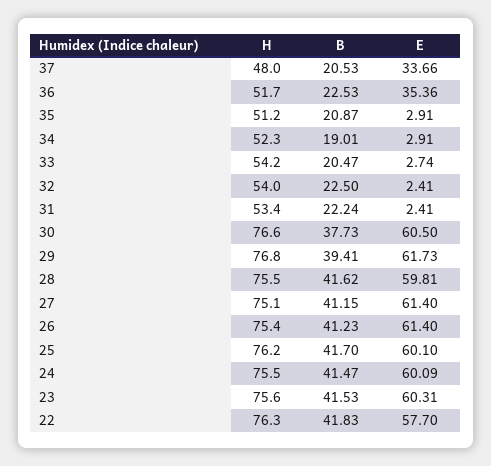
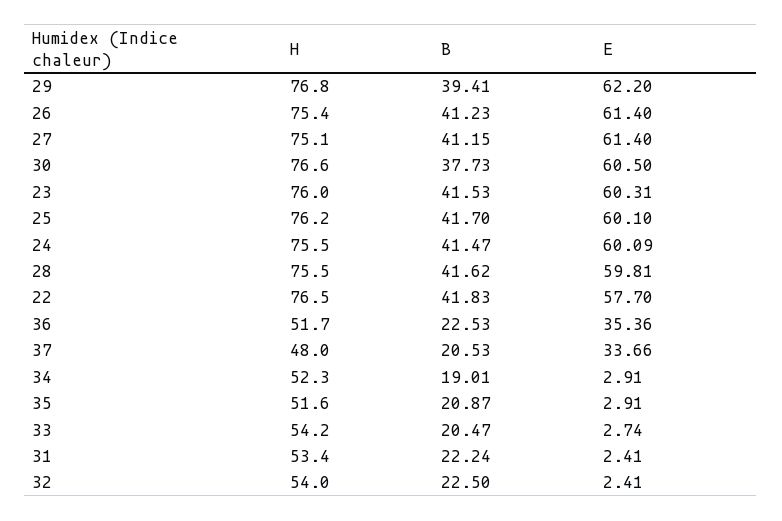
H, 35: 51.2 -> 51.6
E, 29: 61.73 -> 62.2
H, 23: 75.6 -> 76
H, 22: 76.3 -> 76.5

